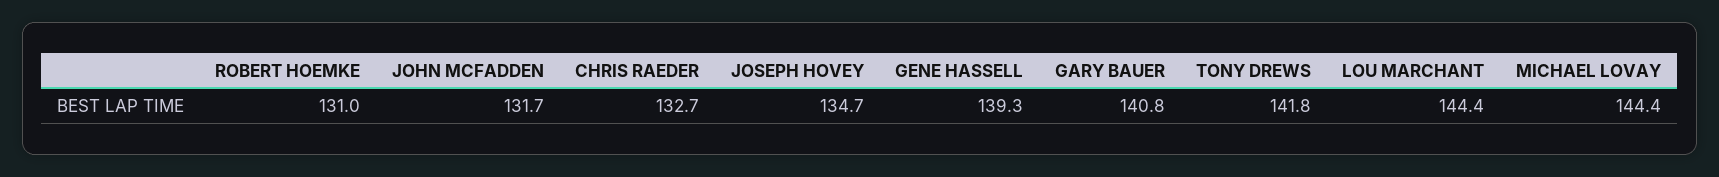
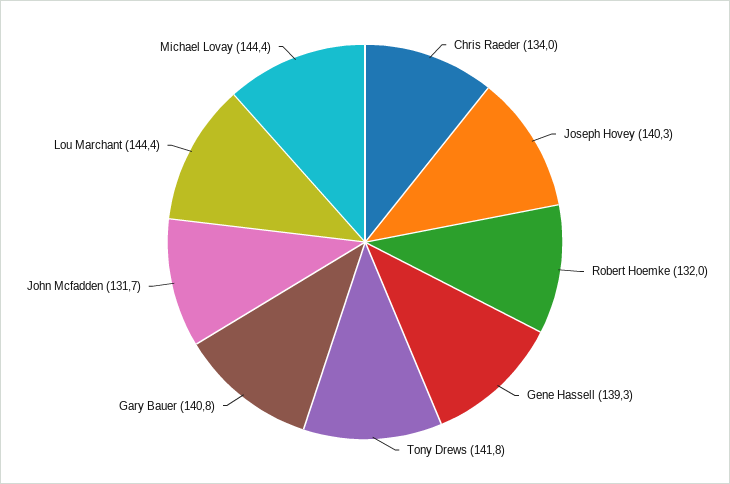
ROBERT HOEMKE: 131 -> 132
CHRIS RAEDER: 132.7 -> 134
JOSEPH HOVEY: 134.7 -> 140.3

